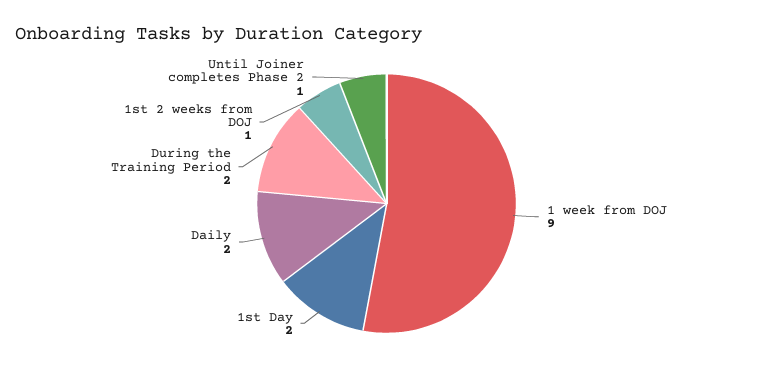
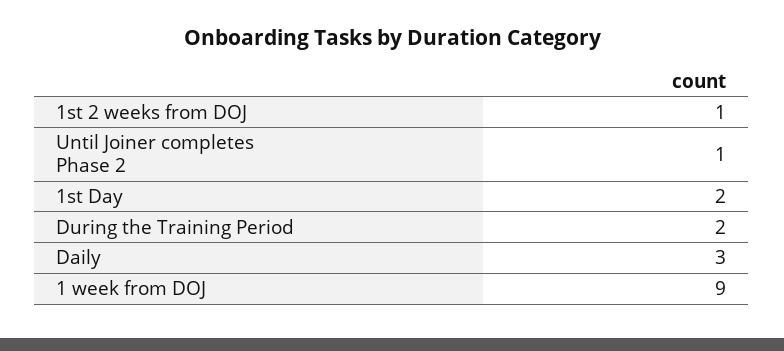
Daily: 2 -> 3

